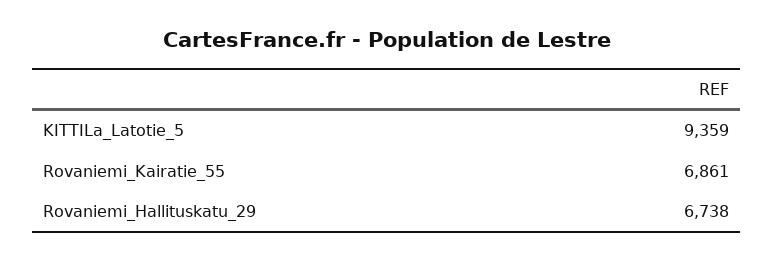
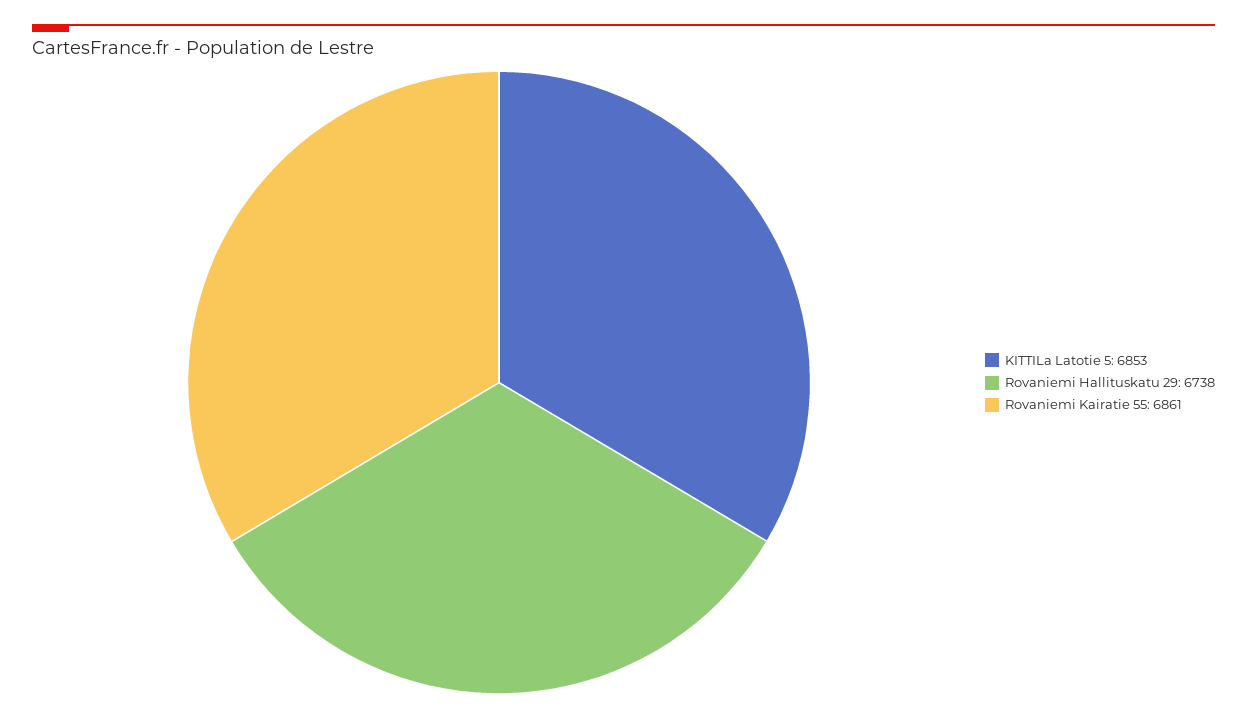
KITTILa_Latotie_5: 9359 -> 6853

